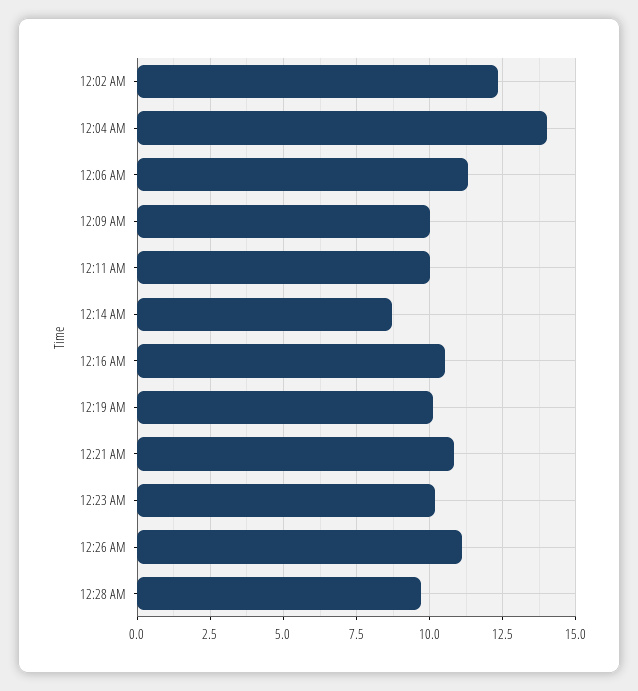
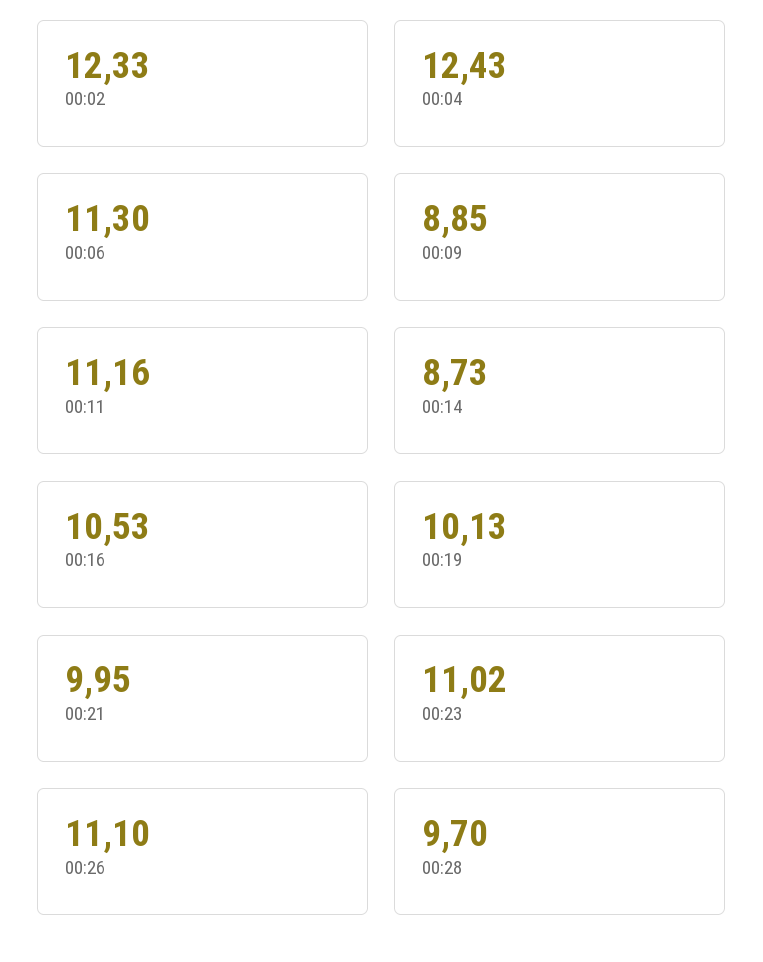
12:04 AM: 14 -> 12.43
12:09 AM: 10 -> 8.85
12:11 AM: 10 -> 11.16
12:21 AM: 10.75 -> 9.95
12:23 AM: 10.25 -> 11.02

